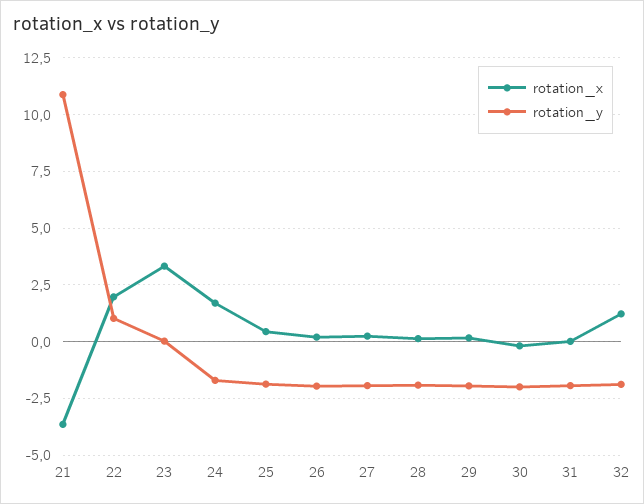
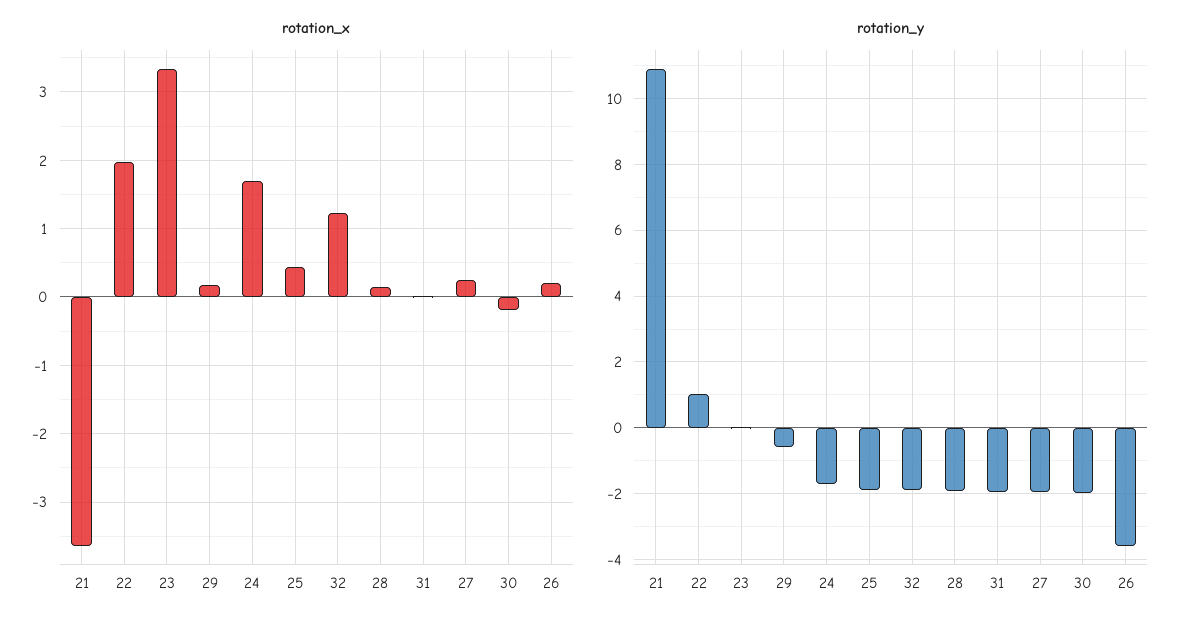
rotation_y, 26: -2 -> -3.6
rotation_y, 29: -2 -> -0.6

